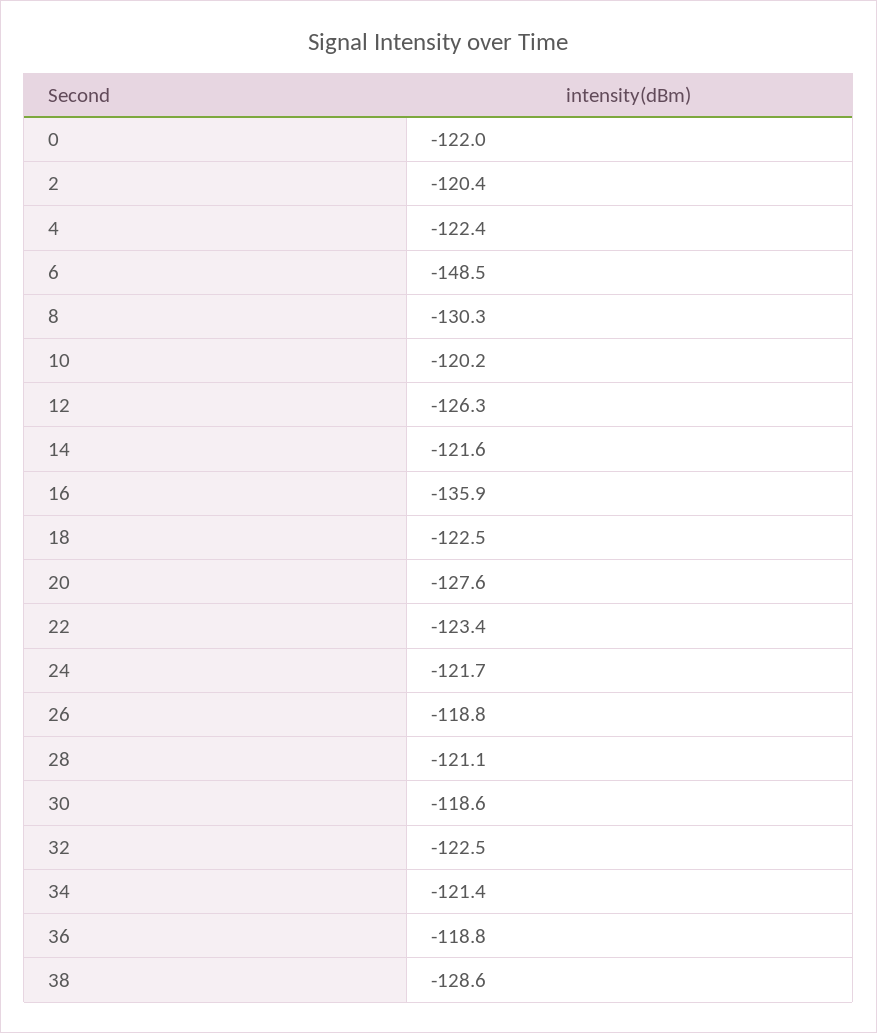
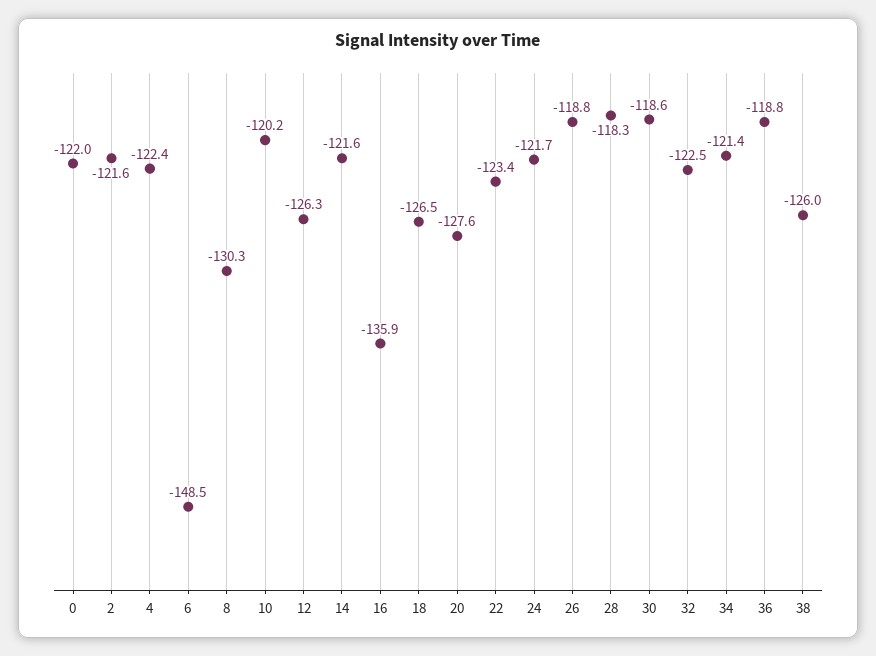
2: -120.4 -> -121.6
18: -122.5 -> -126.5
28: -121.1 -> -118.3
38: -128.6 -> -126

